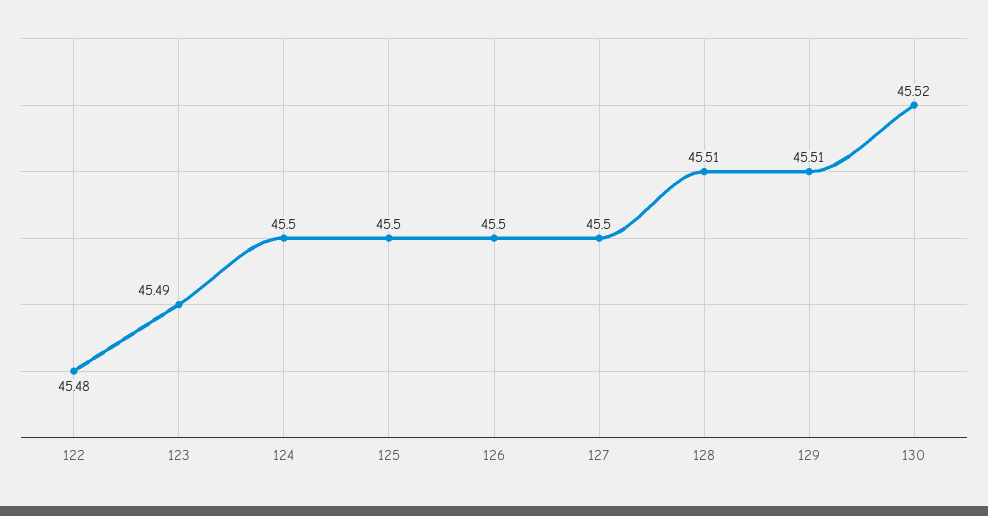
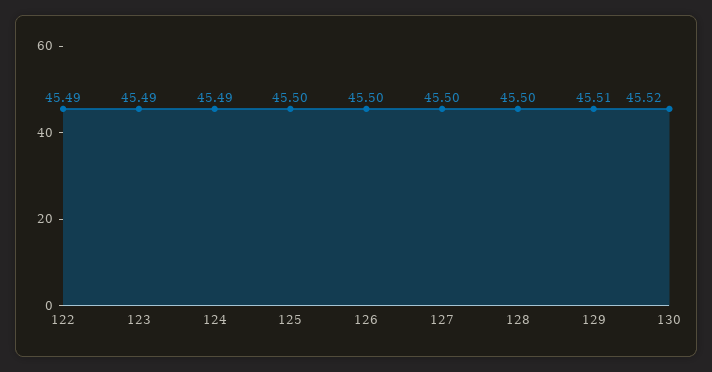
122: 45.48 -> 45.49
124: 45.5 -> 45.49
128: 45.51 -> 45.5

